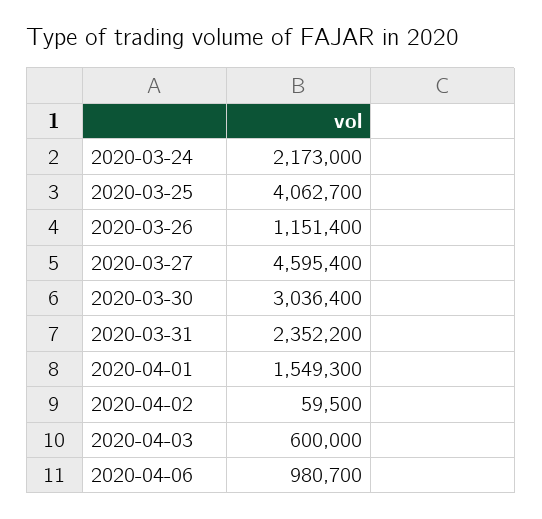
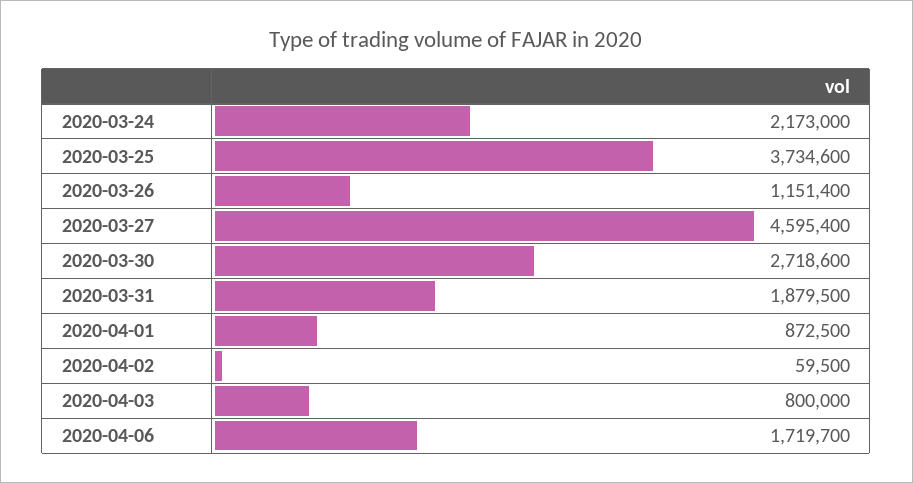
2020-03-25: 4062700 -> 3734600
2020-03-30: 3036400 -> 2718600
2020-03-31: 2352200 -> 1879500
2020-04-01: 1549300 -> 872500
2020-04-03: 600000 -> 800000
2020-04-06: 980700 -> 1719700

